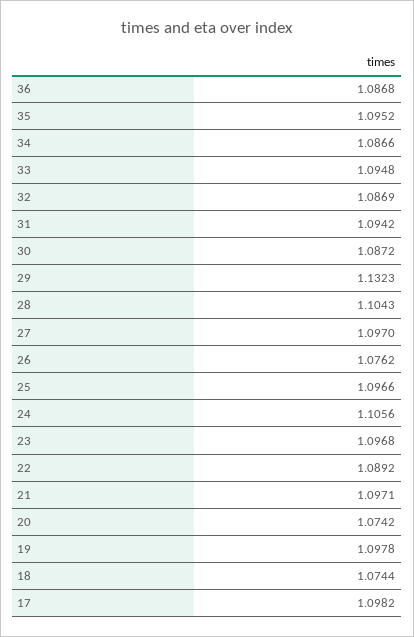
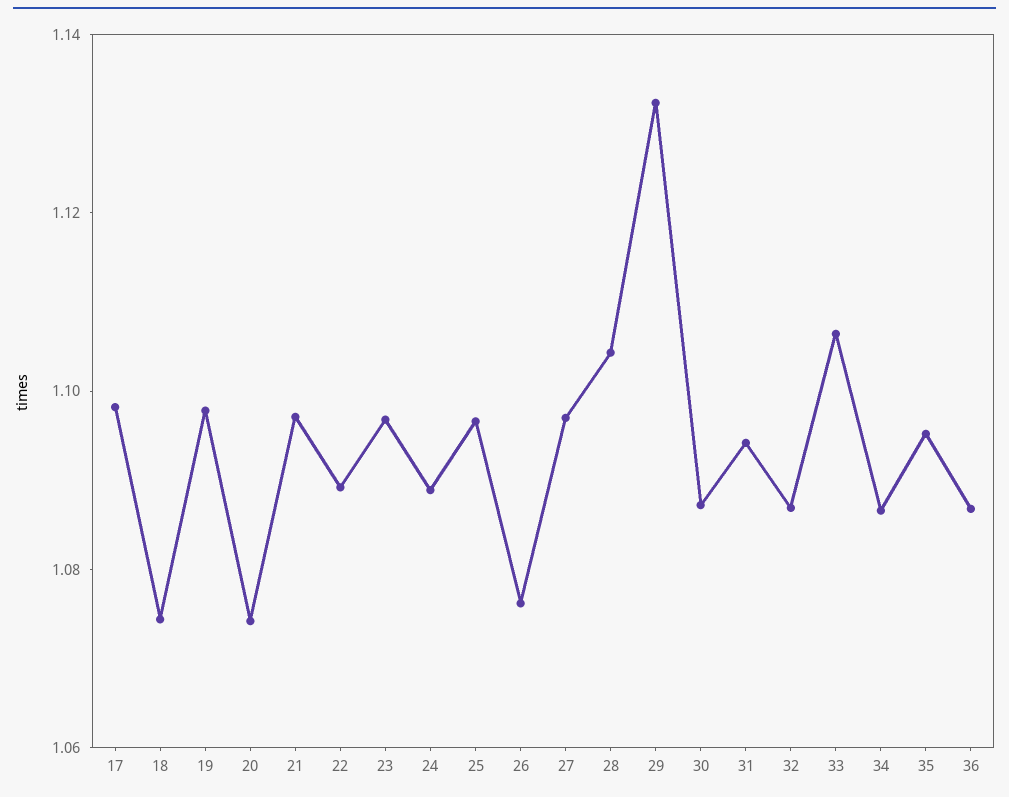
33: 1.0948 -> 1.105
24: 1.1056 -> 1.09

